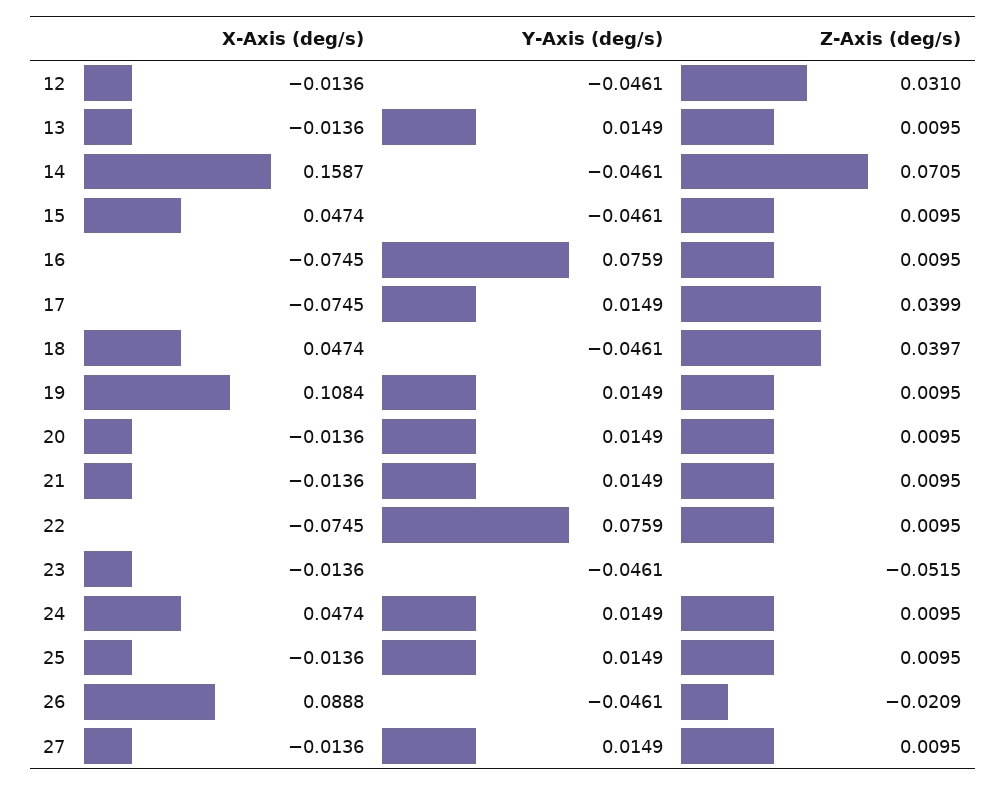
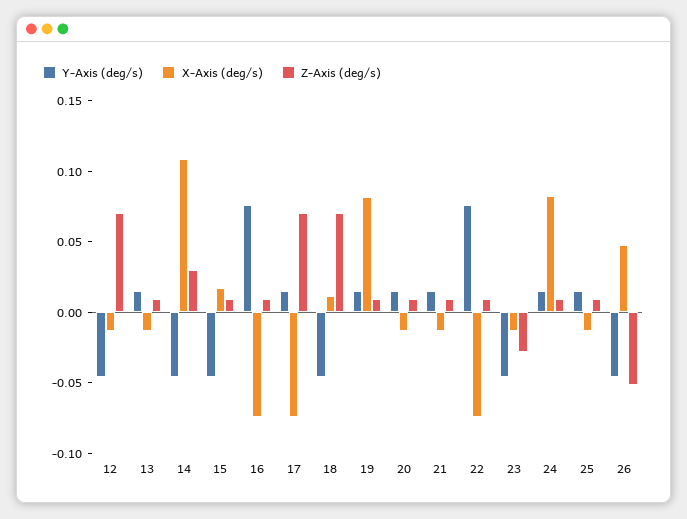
Z-Axis (deg/s), 12: 0.031 -> 0.07
X-Axis (deg/s), 14: 0.1587 -> 0.11
Z-Axis (deg/s), 14: 0.0705 -> 0.03
X-Axis (deg/s), 15: 0.0474 -> 0.02
Z-Axis (deg/s), 17: 0.0399 -> 0.07
X-Axis (deg/s), 18: 0.0474 -> 0.01
Z-Axis (deg/s), 18: 0.0397 -> 0.07
X-Axis (deg/s), 19: 0.1084 -> 0.08
Z-Axis (deg/s), 23: -0.0515 -> -0.03
X-Axis (deg/s), 24: 0.0474 -> 0.08
X-Axis (deg/s), 26: 0.0888 -> 0.05
Z-Axis (deg/s), 26: -0.0209 -> -0.05
X-Axis (deg/s), 27: -0.0136 -> none
Y-Axis (deg/s), 27: 0.0149 -> none
Z-Axis (deg/s), 27: 0.0095 -> none

